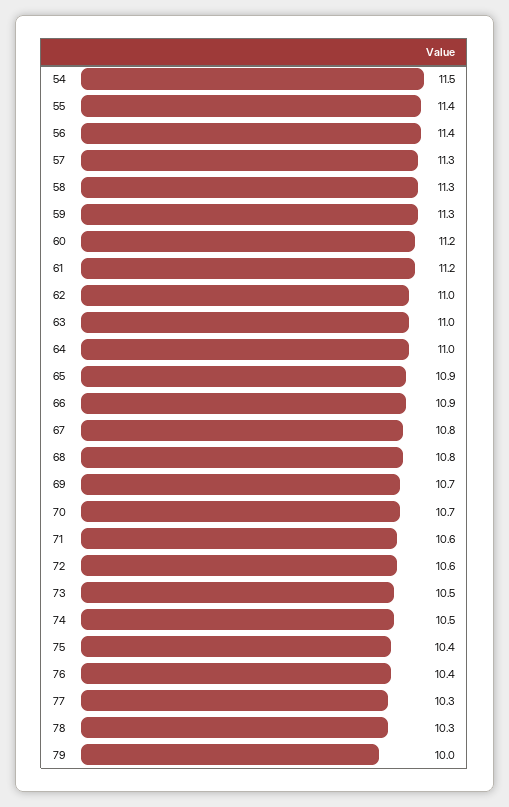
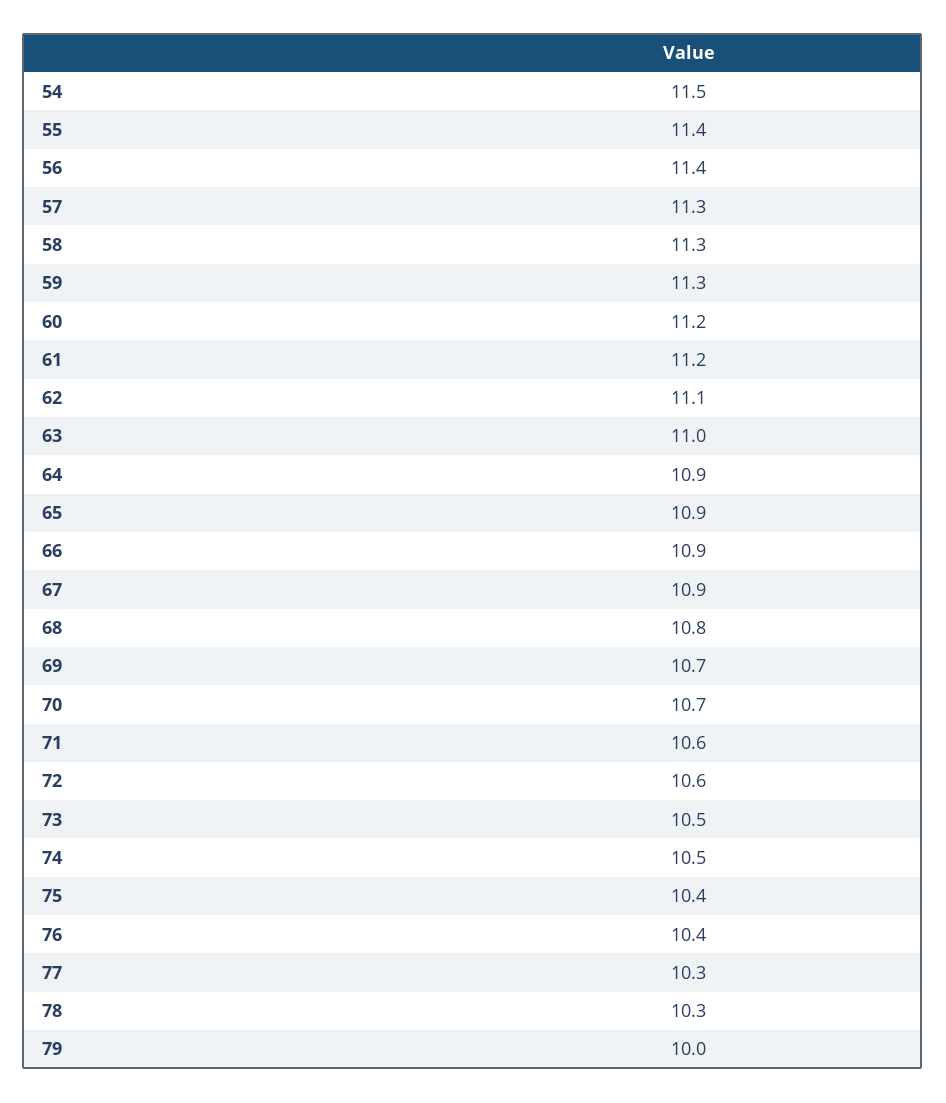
62: 11 -> 11.1
64: 11 -> 10.9
67: 10.8 -> 10.9

